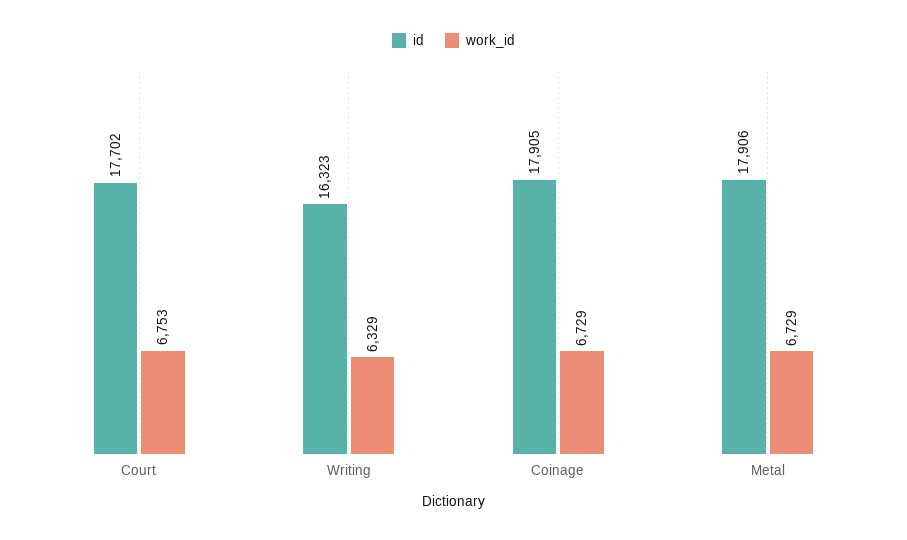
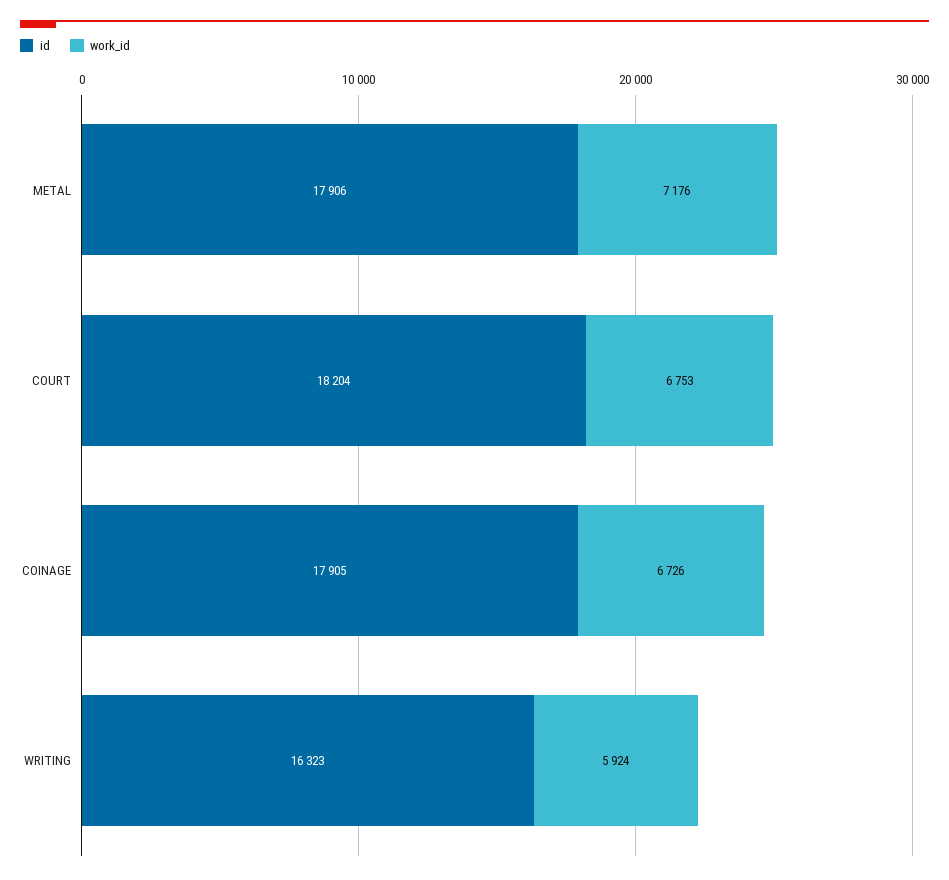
id, Court: 17702 -> 18204
work_id, Writing: 6329 -> 5924
work_id, Coinage: 6729 -> 6726
work_id, Metal: 6729 -> 7176

